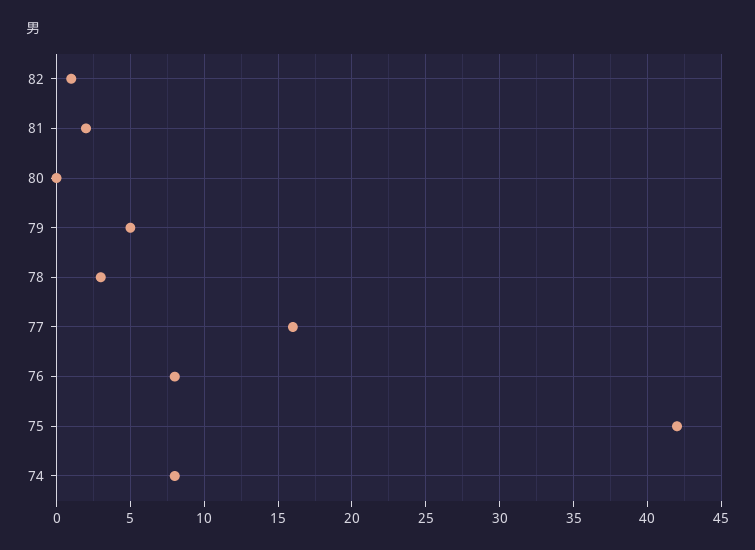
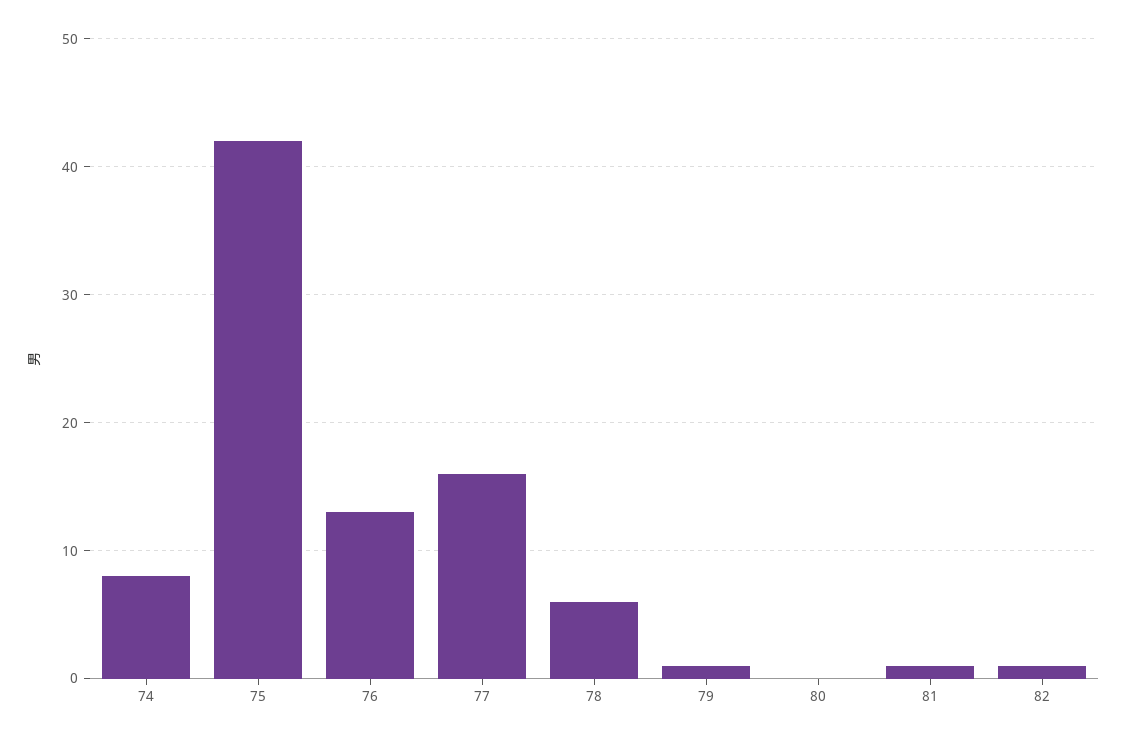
81: 2 -> 1
79: 5 -> 1
78: 3 -> 6
76: 8 -> 13

